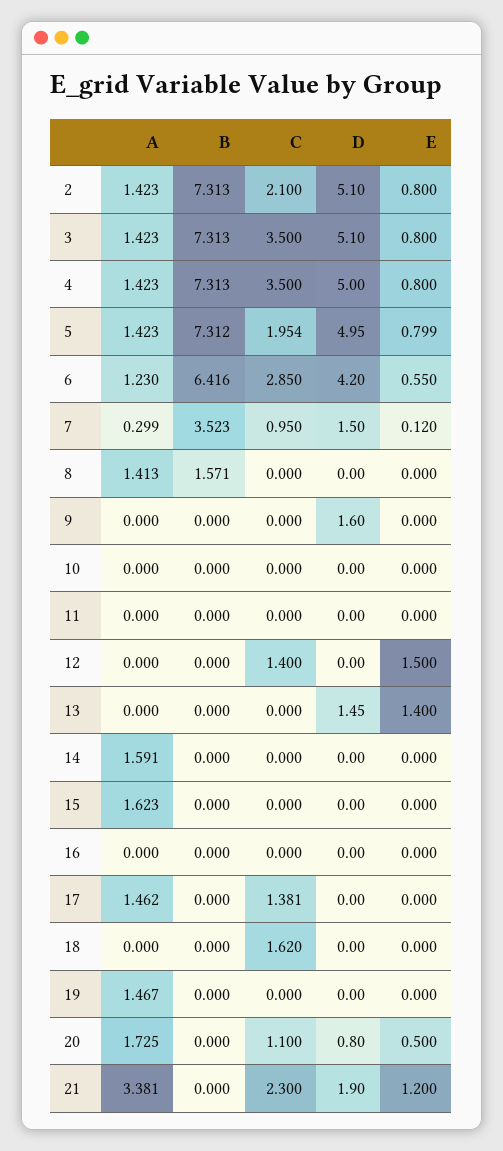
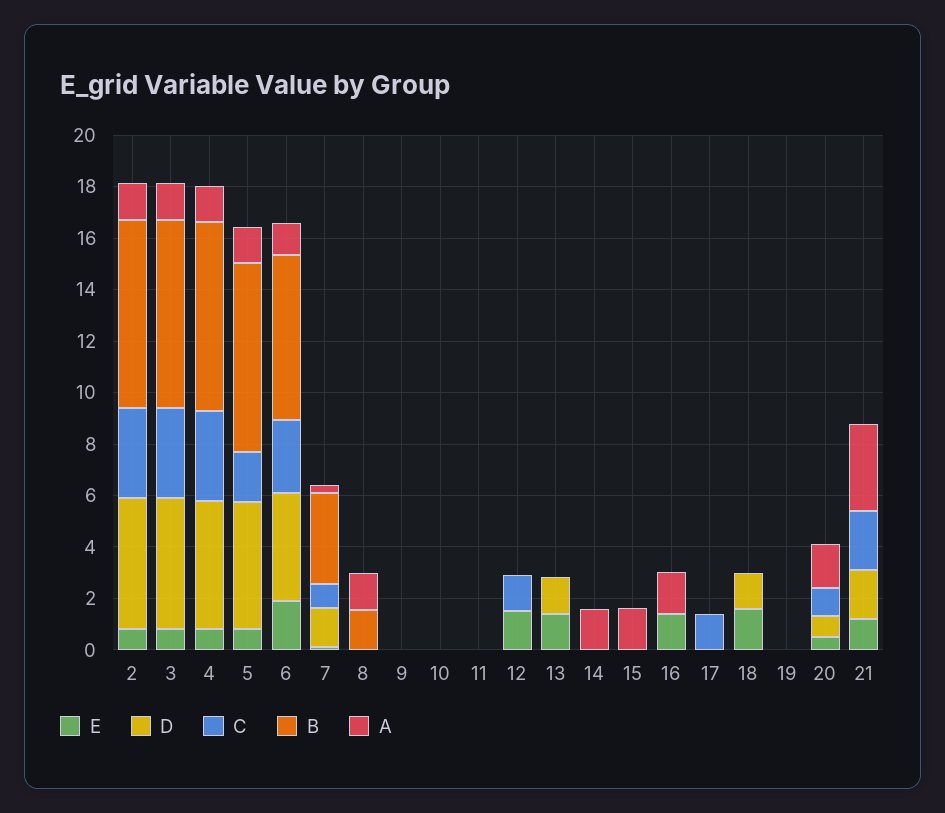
C, 2: 2.1 -> 3.5
E, 6: 0.55 -> 2
D, 9: 1.6 -> 0
A, 16: 0 -> 1.5
E, 16: 0 -> 1.5
A, 17: 1.462 -> 0
C, 18: 1.62 -> 0
D, 18: 0 -> 1.5
E, 18: 0 -> 1.5
A, 19: 1.467 -> 0

